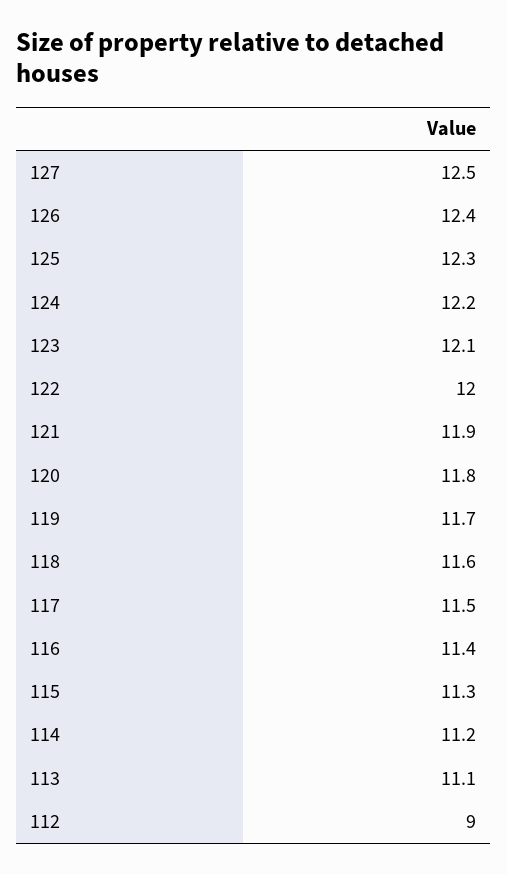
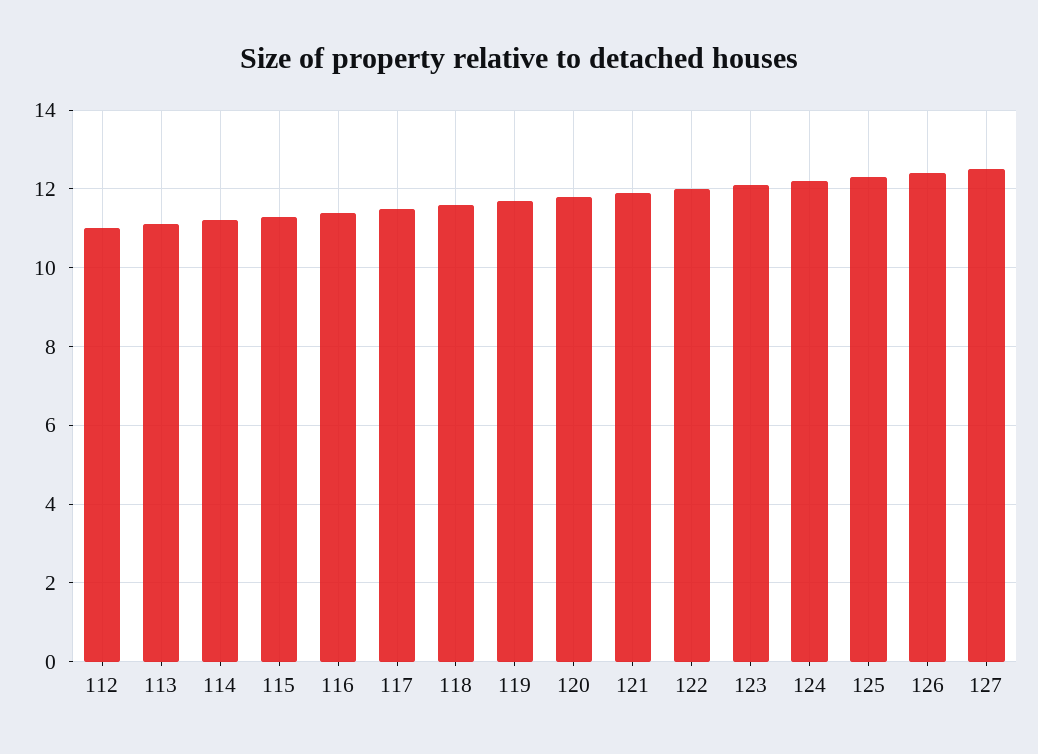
112: 9 -> 11

